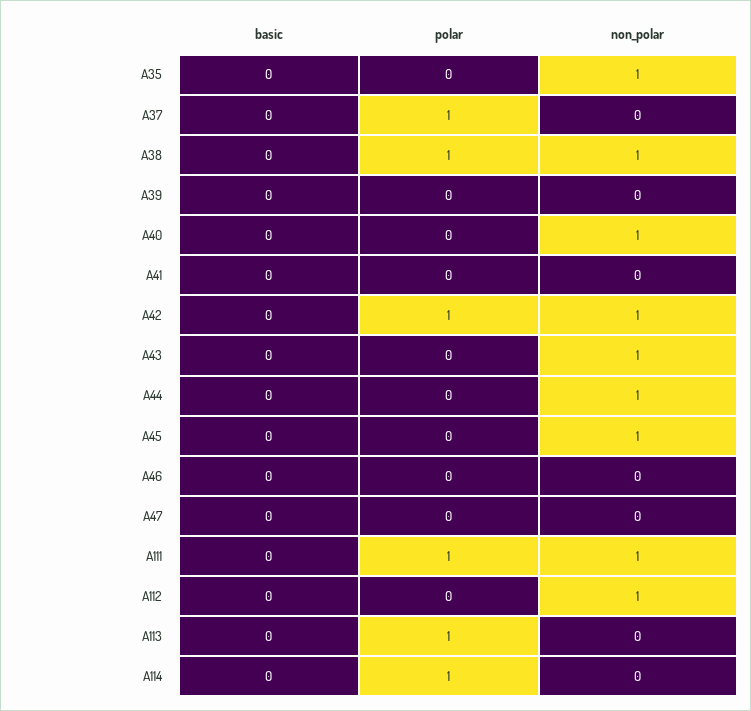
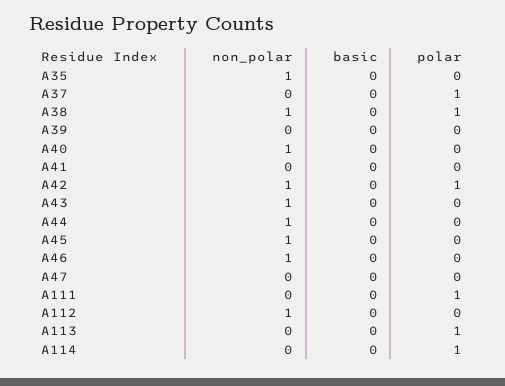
non_polar, A46: 0 -> 1
non_polar, A111: 1 -> 0

